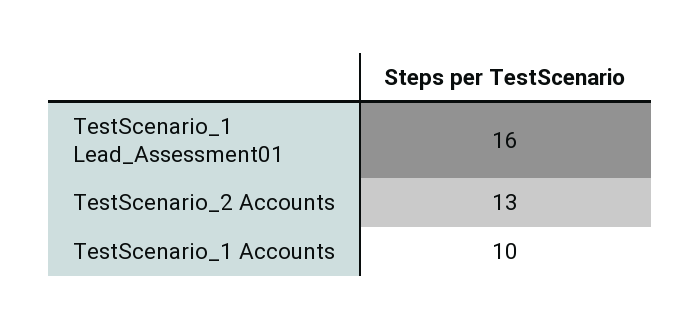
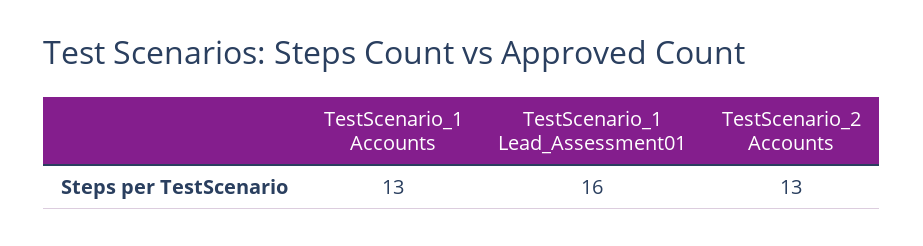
TestScenario_1 Accounts: 10 -> 13

